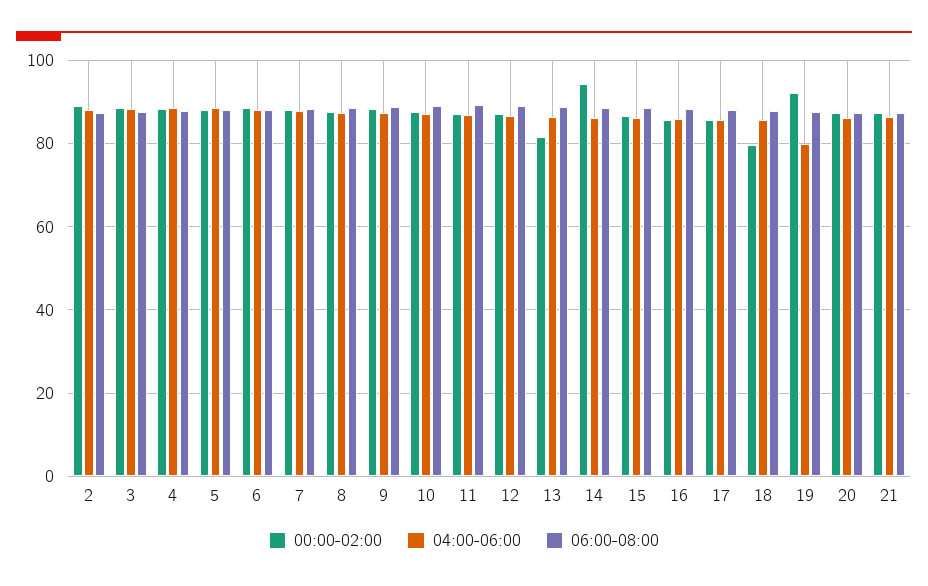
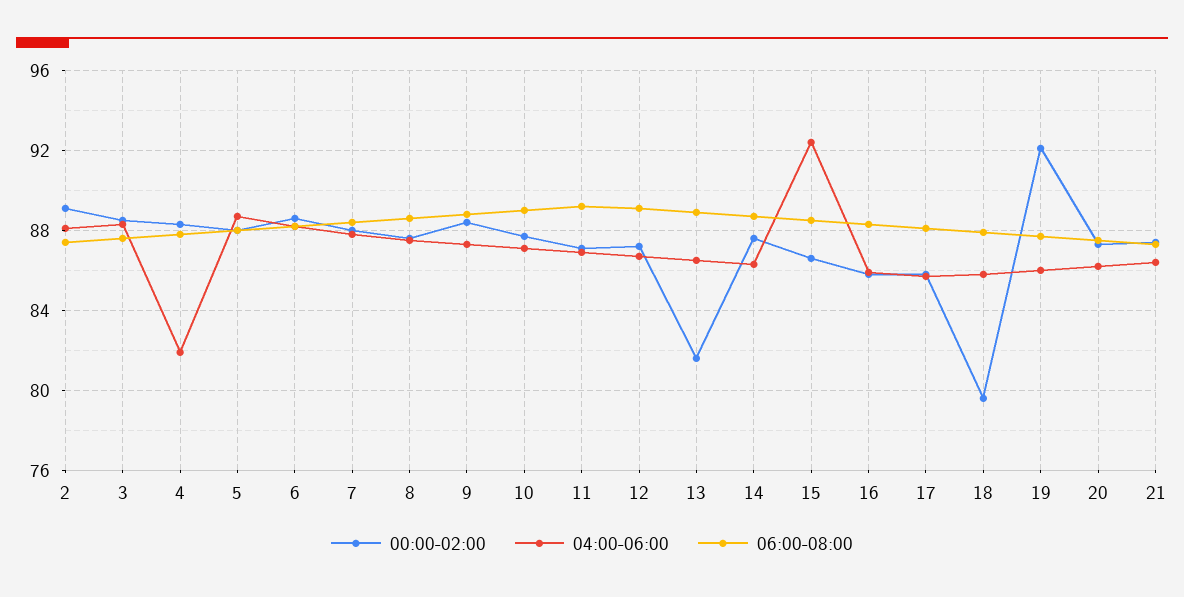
04:00-06:00, 4: 88 -> 82
00:00-02:00, 14: 94 -> 87.5
04:00-06:00, 15: 86 -> 92.5
04:00-06:00, 19: 80 -> 86

